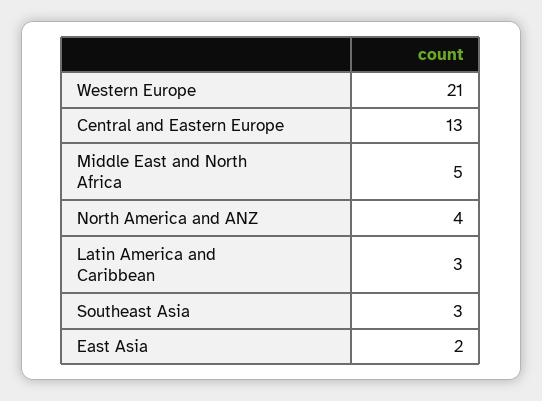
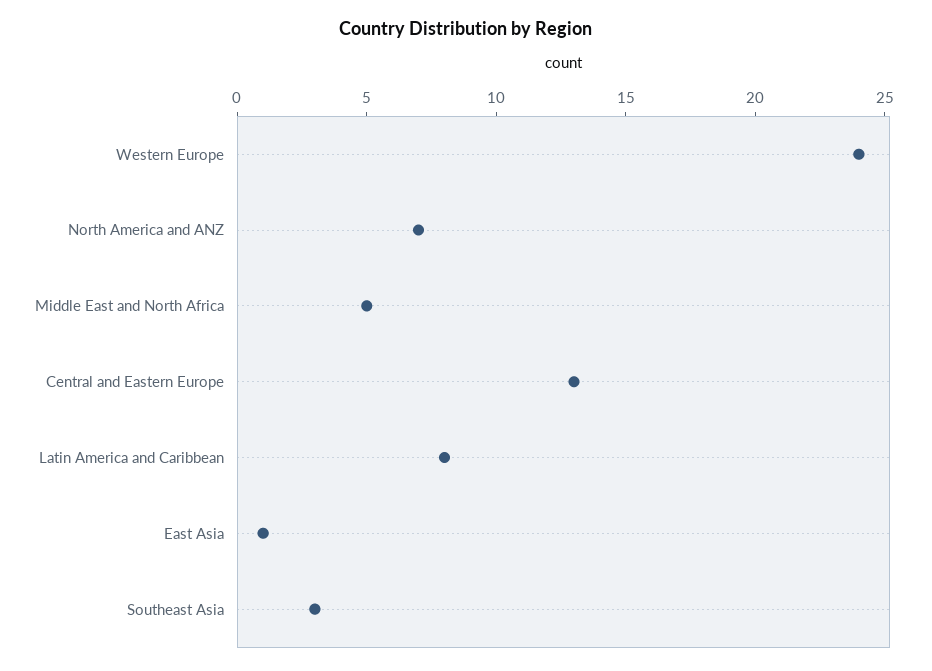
Western Europe: 21 -> 24
North America and ANZ: 4 -> 7
Latin America and Caribbean: 3 -> 8
East Asia: 2 -> 1

